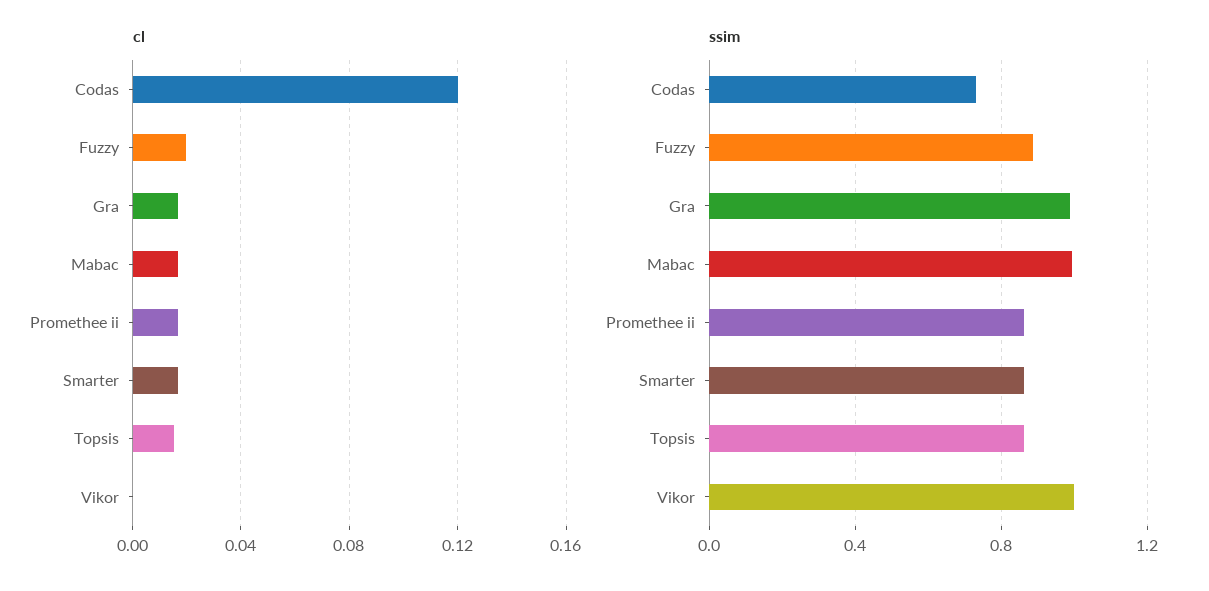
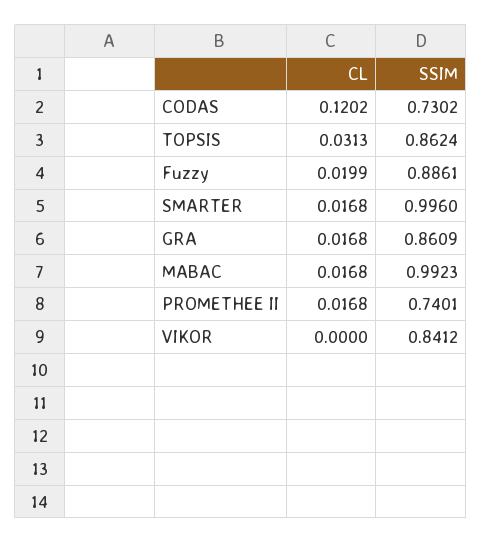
cl, Topsis: 0.015 -> 0.0313
ssim, Gra: 1 -> 0.8609
ssim, Promethee ii: 0.85 -> 0.7401
ssim, Smarter: 0.85 -> 0.996
ssim, Vikor: 1 -> 0.8412

